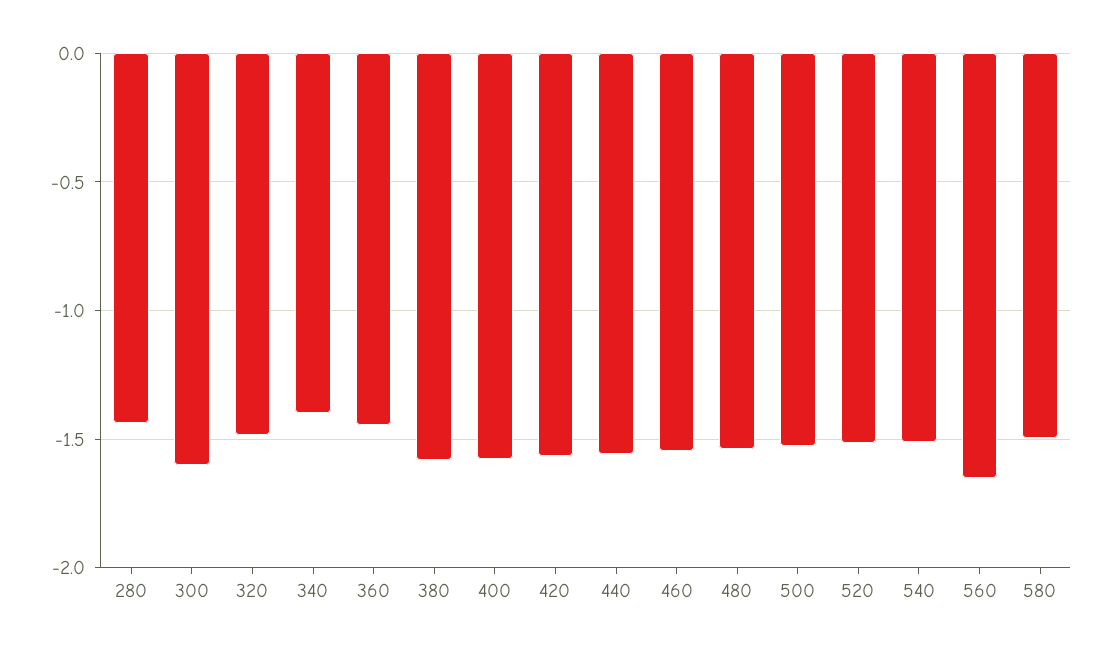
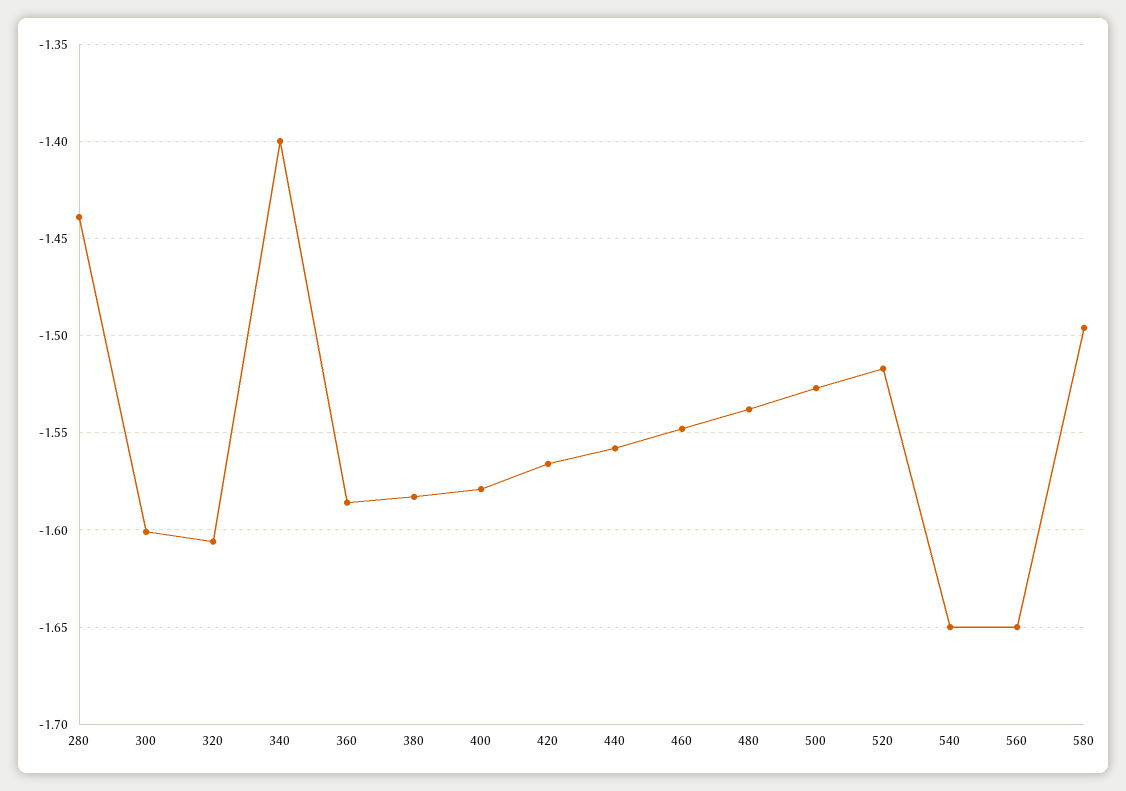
320: -1.5 -> -1.605
360: -1.45 -> -1.585
540: -1.5 -> -1.65

